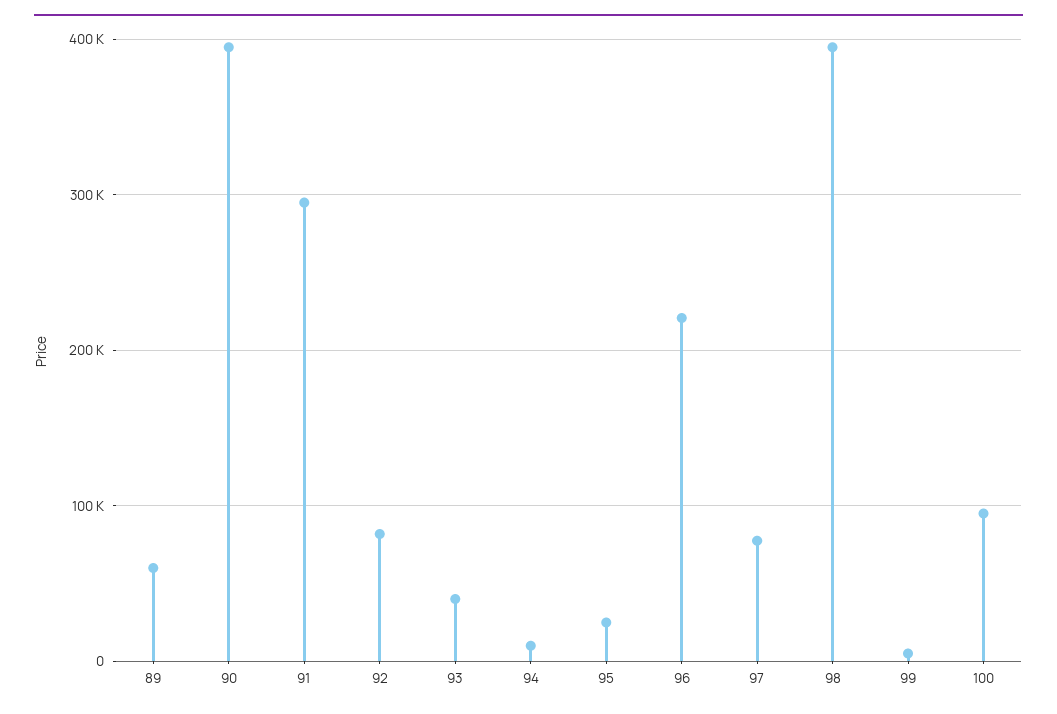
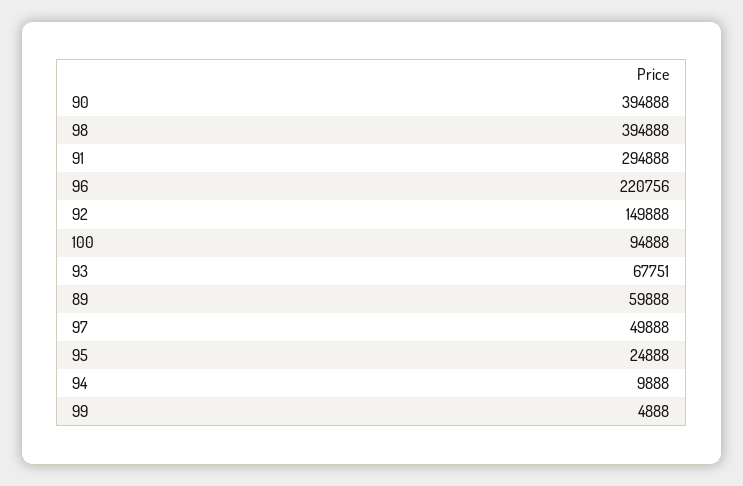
92: 80000 -> 149888
93: 40000 -> 67751
97: 80000 -> 49888

